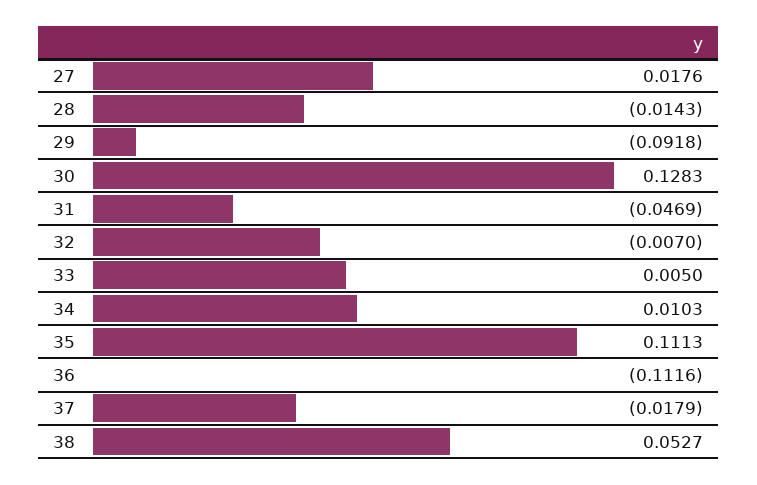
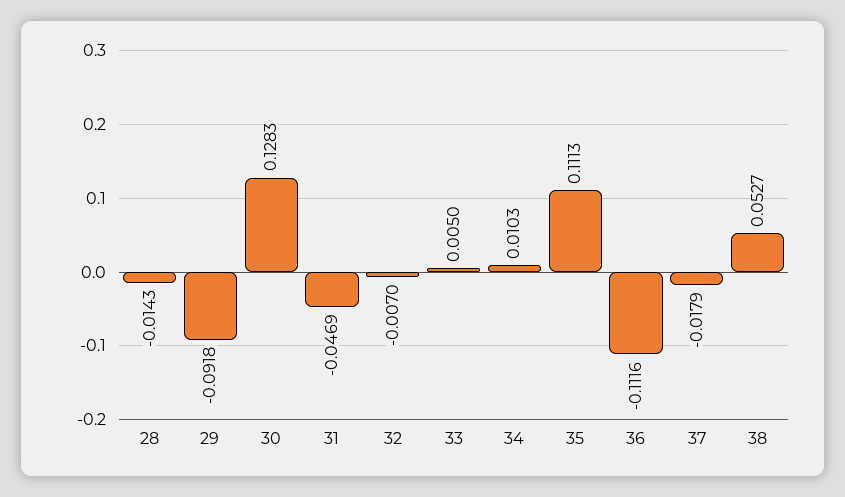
27: 0.0176 -> none

